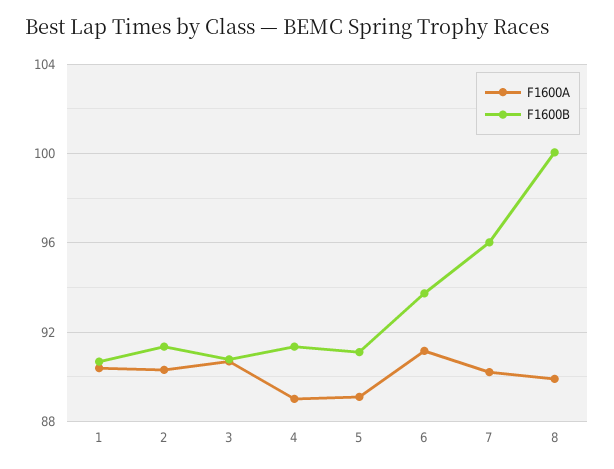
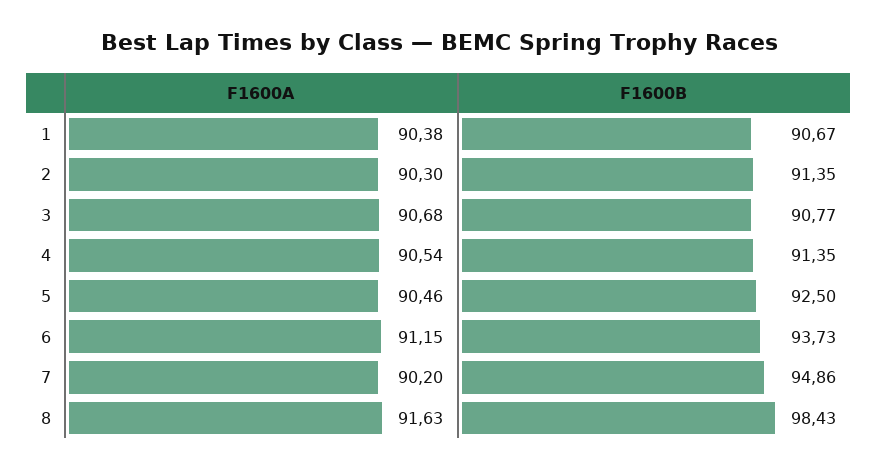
F1600A, 4: 89 -> 90.54
F1600A, 5: 89 -> 90.46
F1600B, 5: 91 -> 92.5
F1600B, 7: 96 -> 94.86
F1600A, 8: 90 -> 91.63
F1600B, 8: 100 -> 98.43

